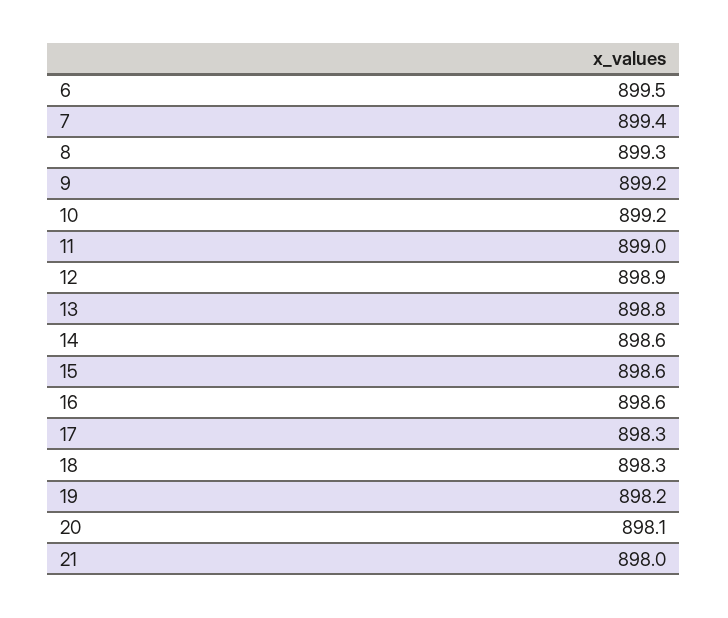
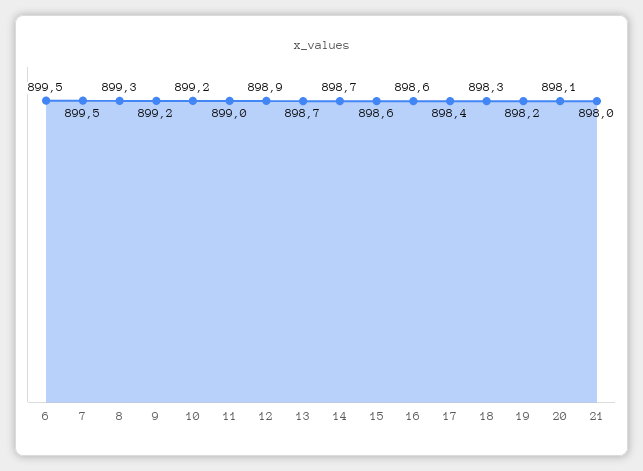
7: 899.4 -> 899.5
13: 898.8 -> 898.7
14: 898.6 -> 898.7
17: 898.3 -> 898.4

